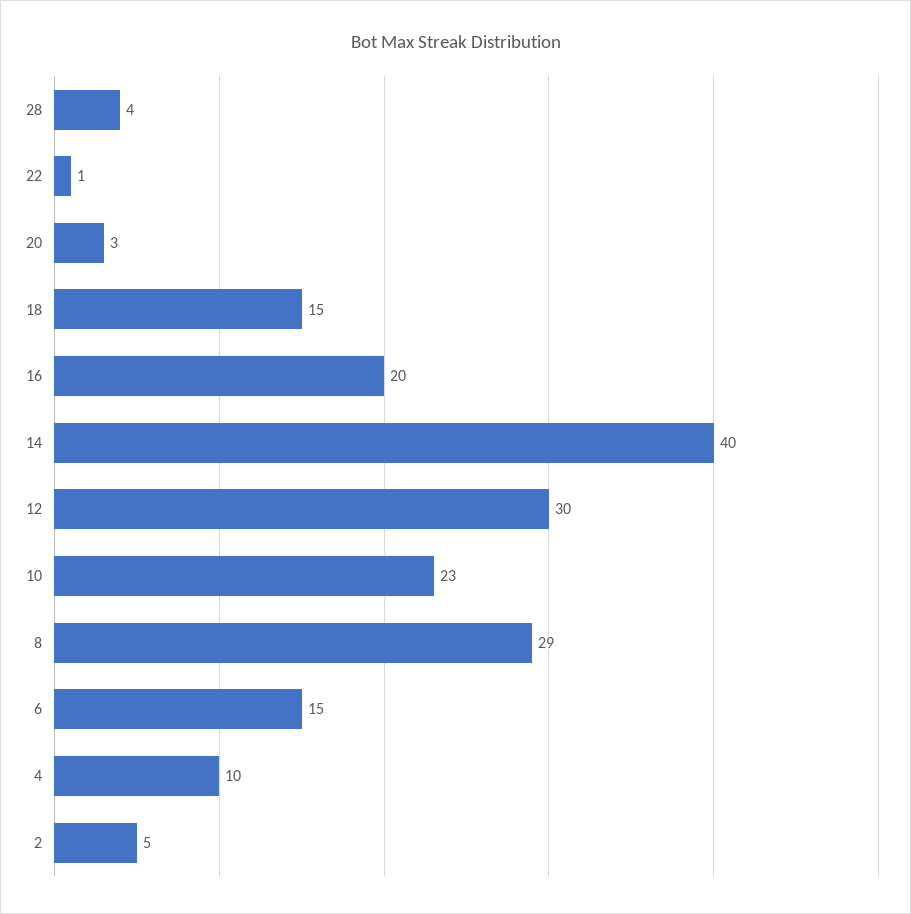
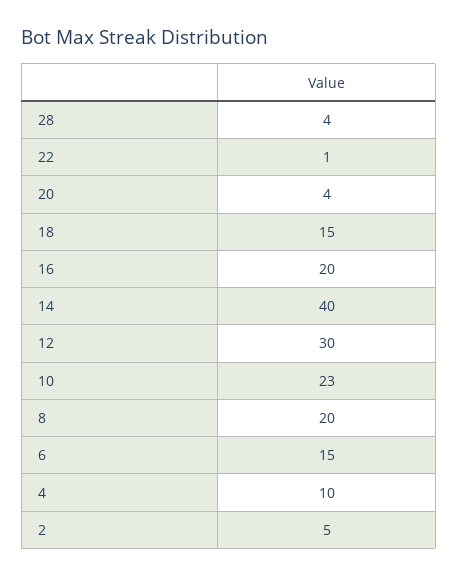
20: 3 -> 4
8: 29 -> 20

